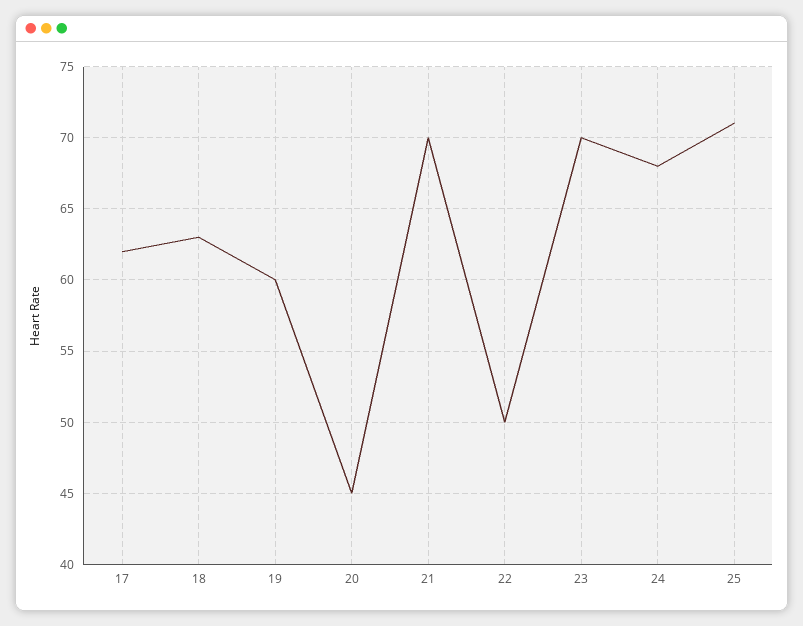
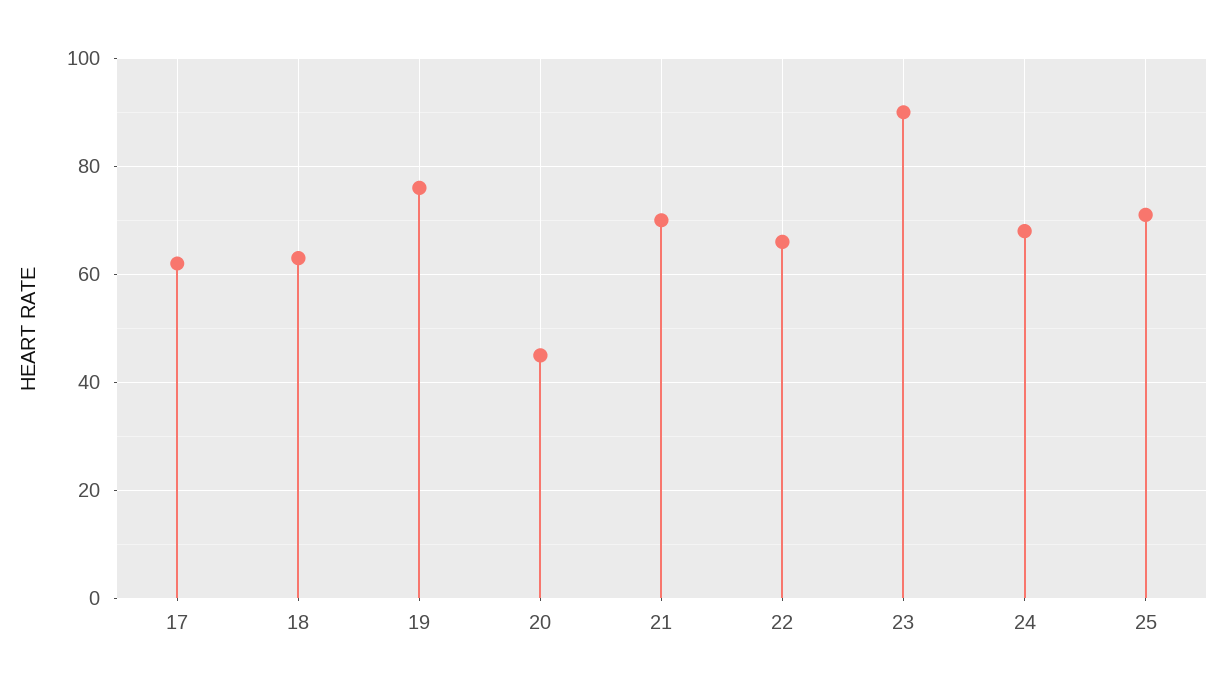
19: 60 -> 75
22: 50 -> 65
23: 70 -> 90

